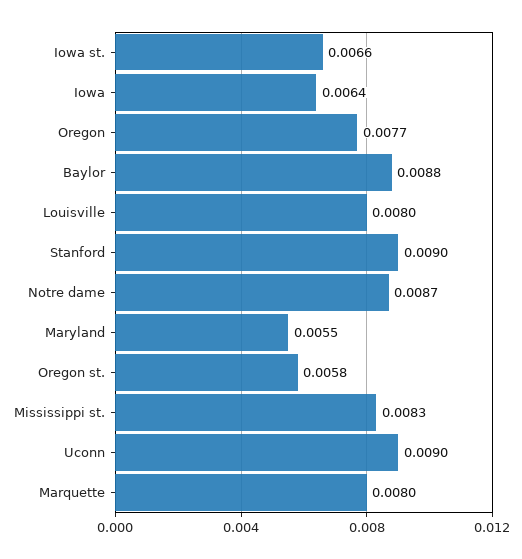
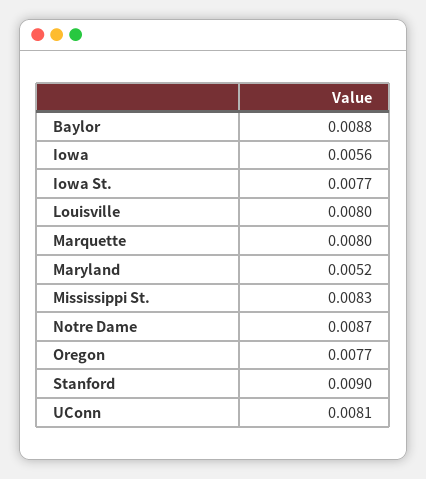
Iowa st.: 0.0066 -> 0.0077
Iowa: 0.0064 -> 0.0056
Maryland: 0.0055 -> 0.0052
Oregon st.: 0.0058 -> none
Uconn: 0.009 -> 0.0081

